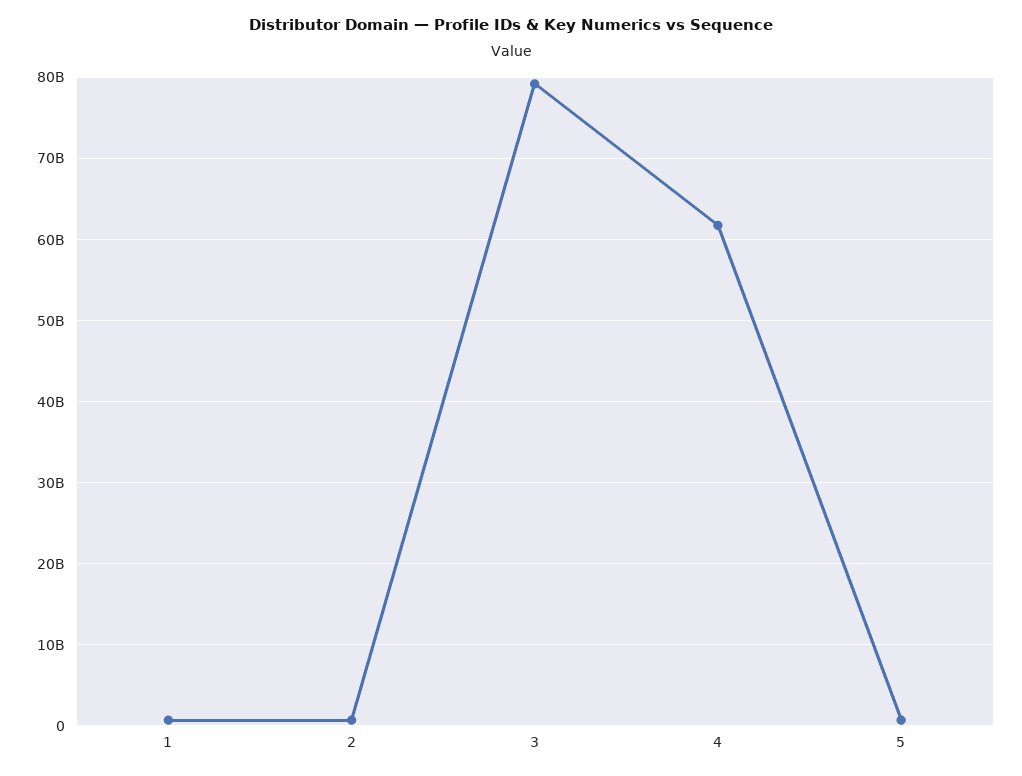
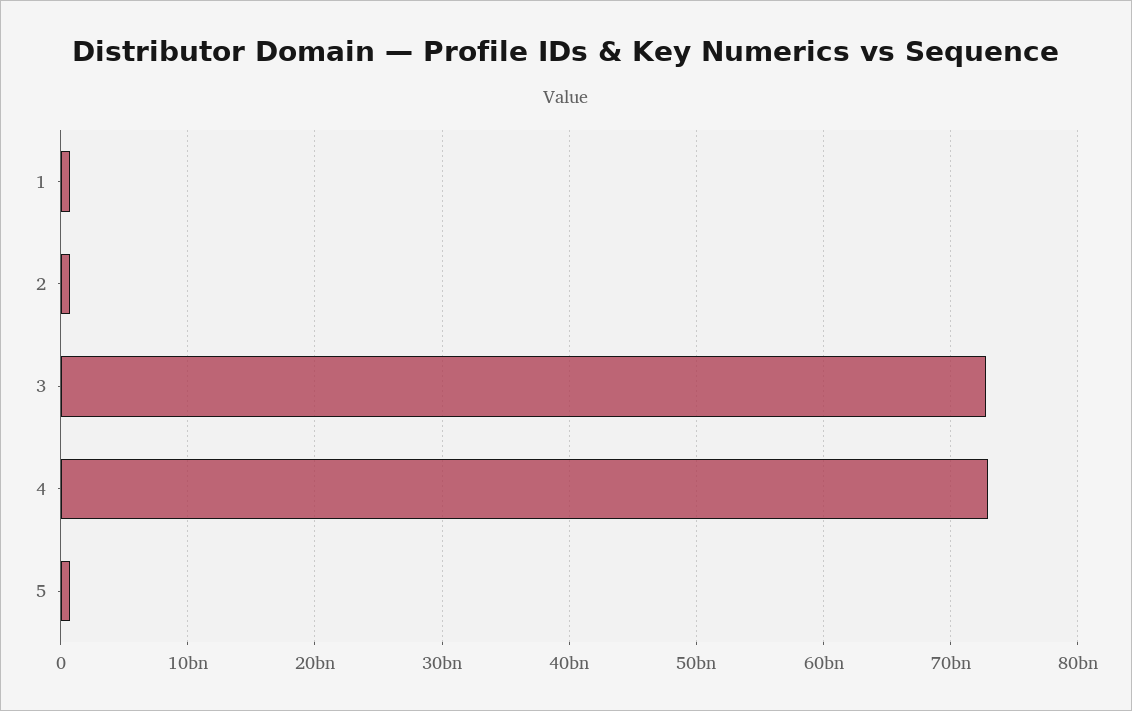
3: 79000000000 -> 73000000000
4: 62000000000 -> 73000000000

